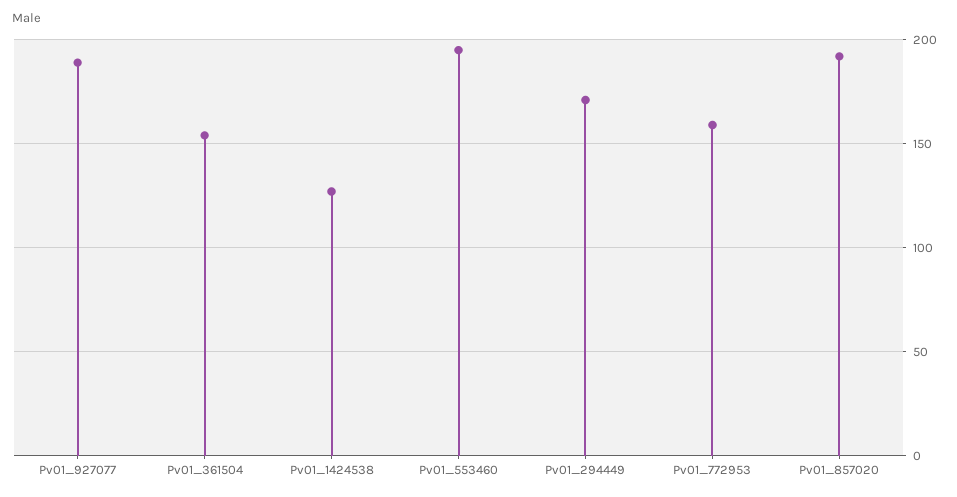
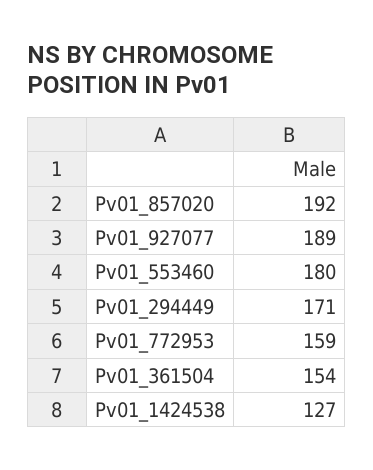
Pv01_553460: 195 -> 180

